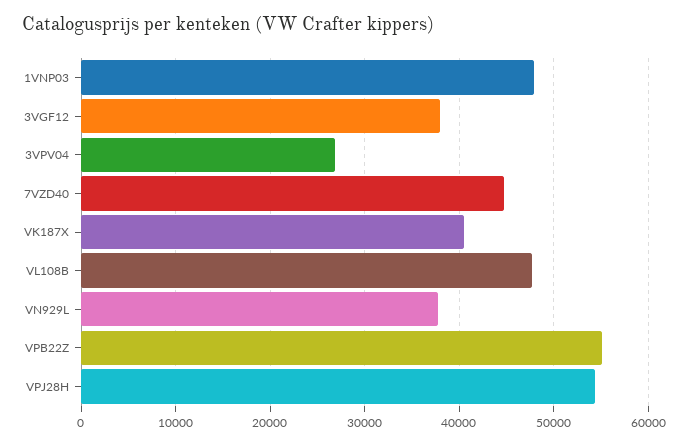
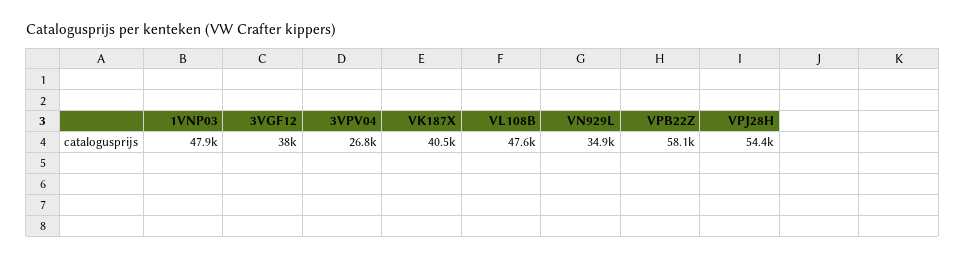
7VZD40: 45000 -> none
VN929L: 38000 -> 34900
VPB22Z: 55000 -> 58100

